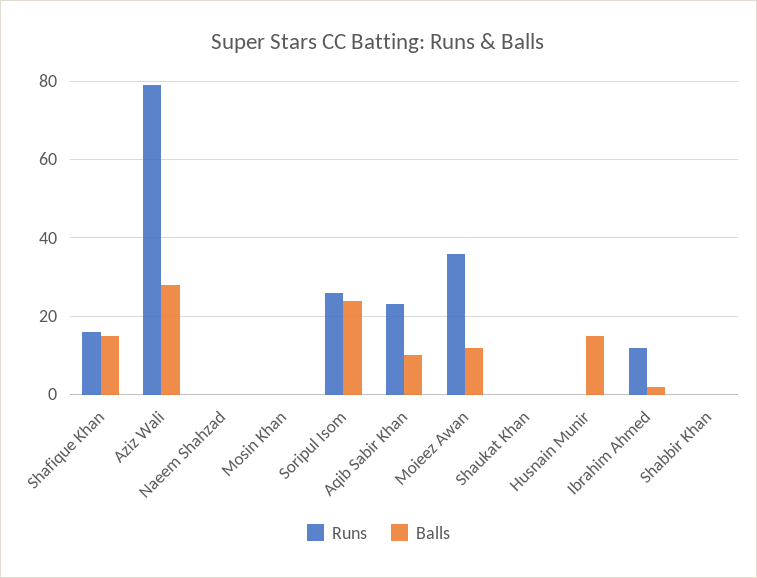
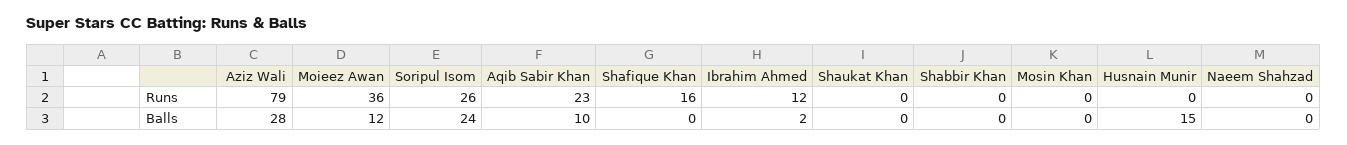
Balls, Shafique Khan: 15 -> 0

